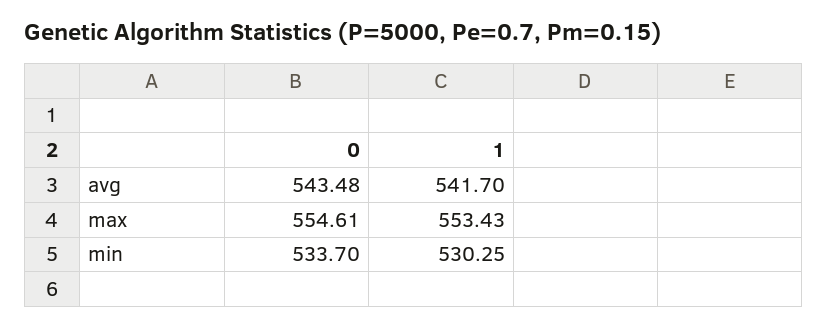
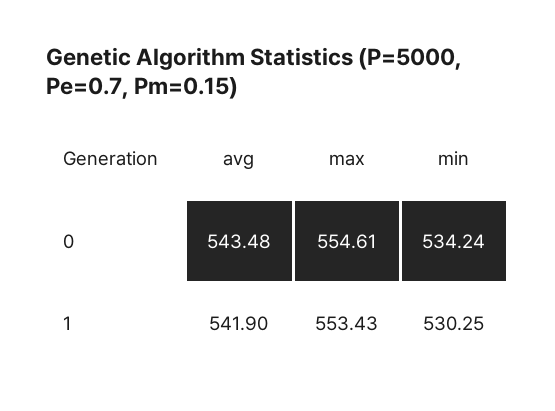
1, avg: 541.7 -> 541.9
0, min: 533.7 -> 534.24

